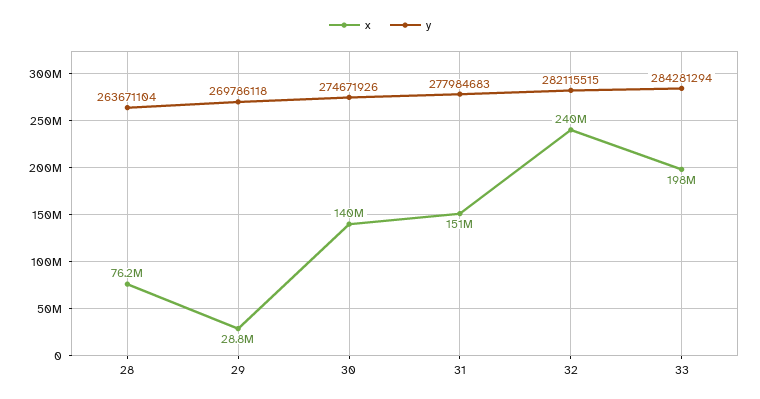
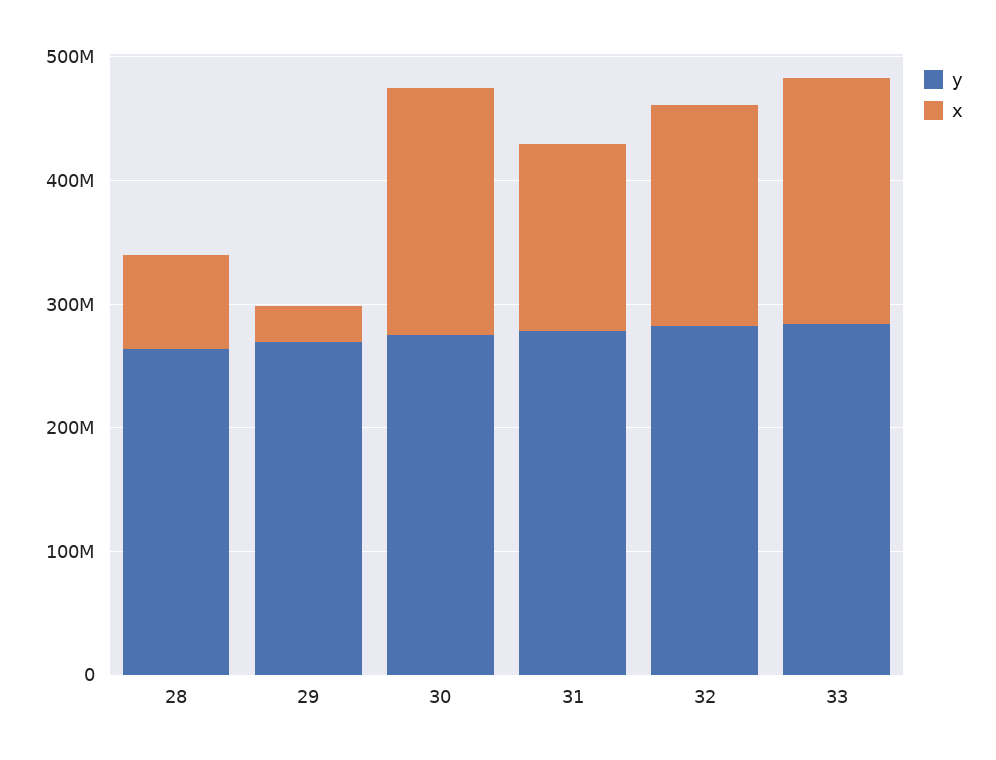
x, 30: 140000000 -> 200000000
x, 32: 240000000 -> 180000000

